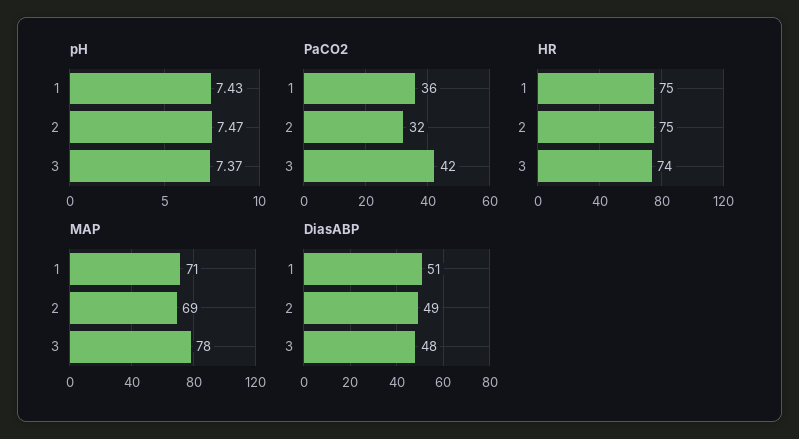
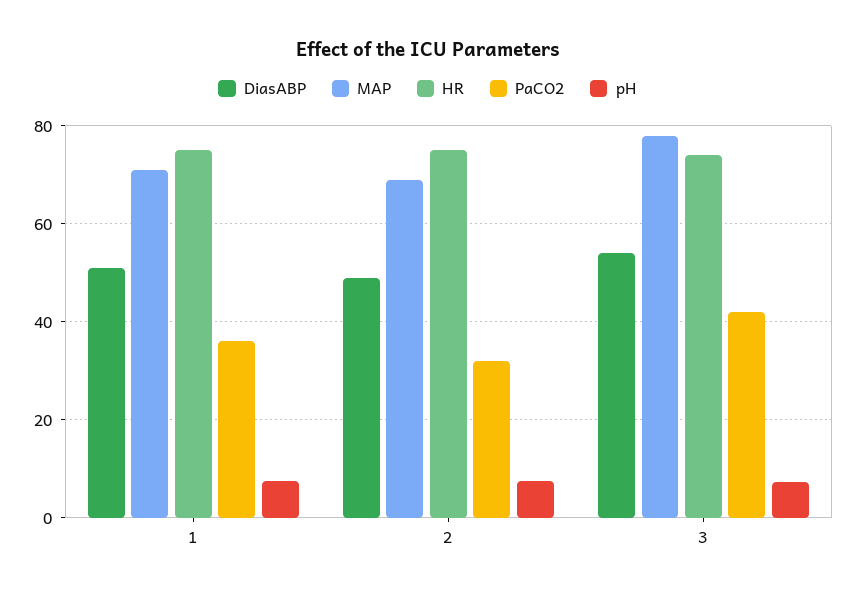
DiasABP, 3: 48 -> 54

